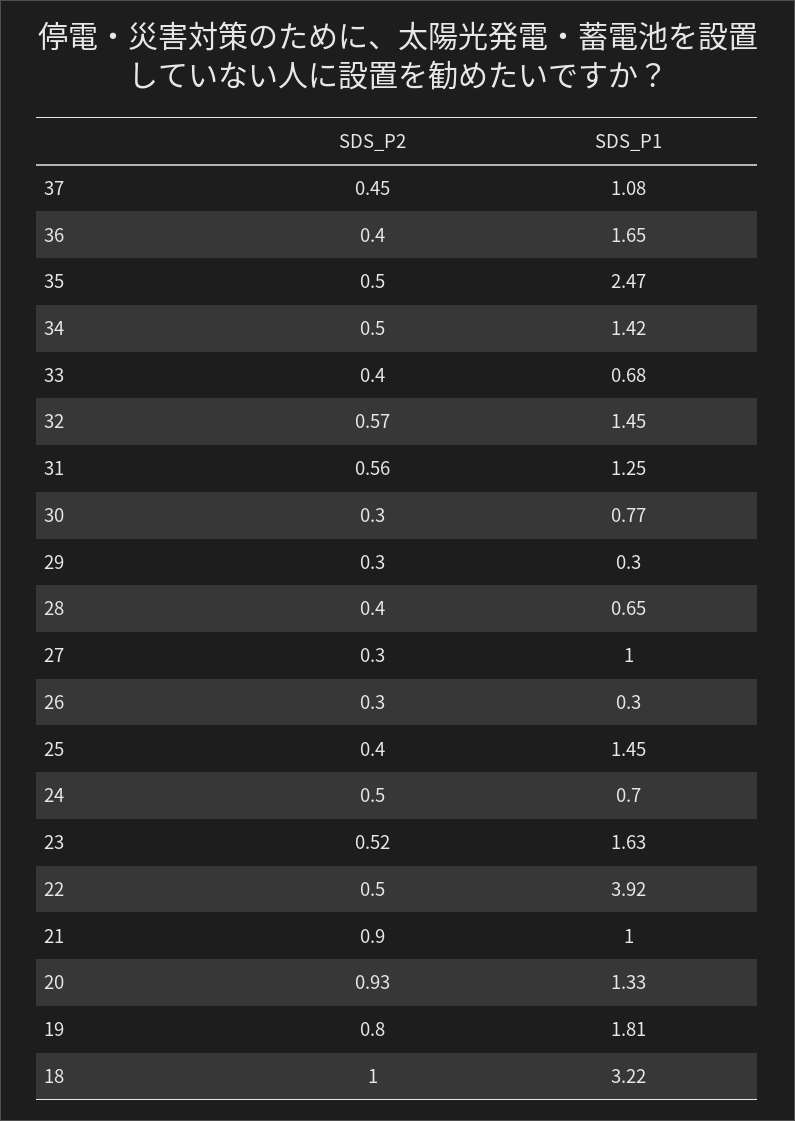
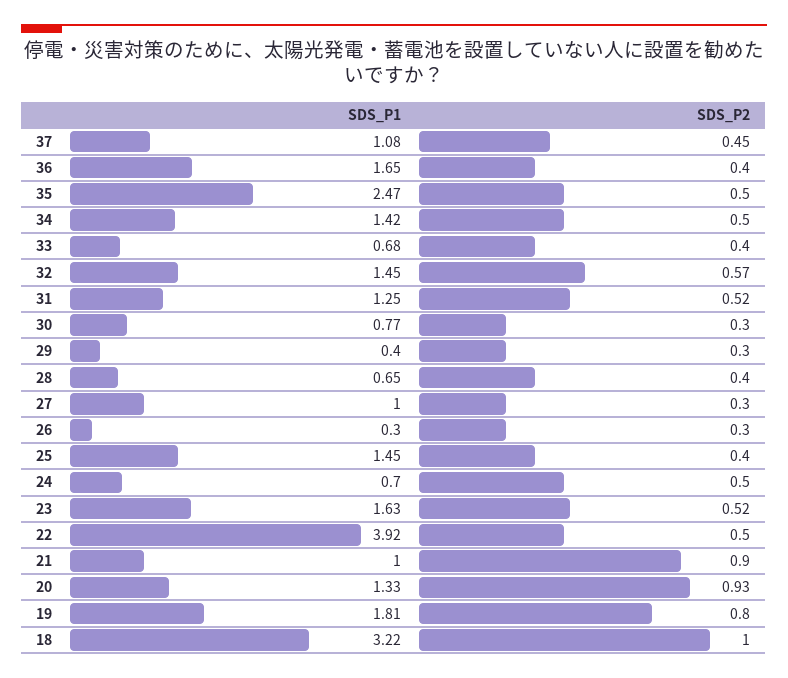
SDS_P2, 31: 0.56 -> 0.52
SDS_P1, 29: 0.3 -> 0.4

